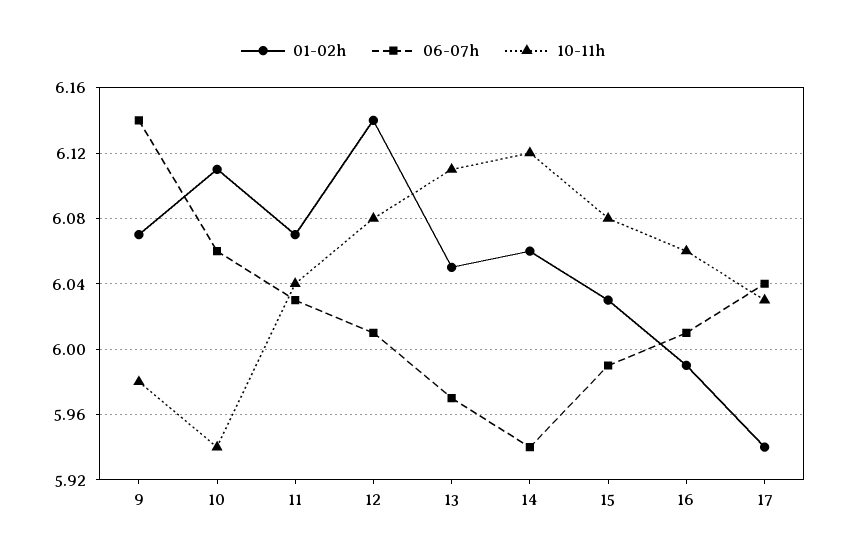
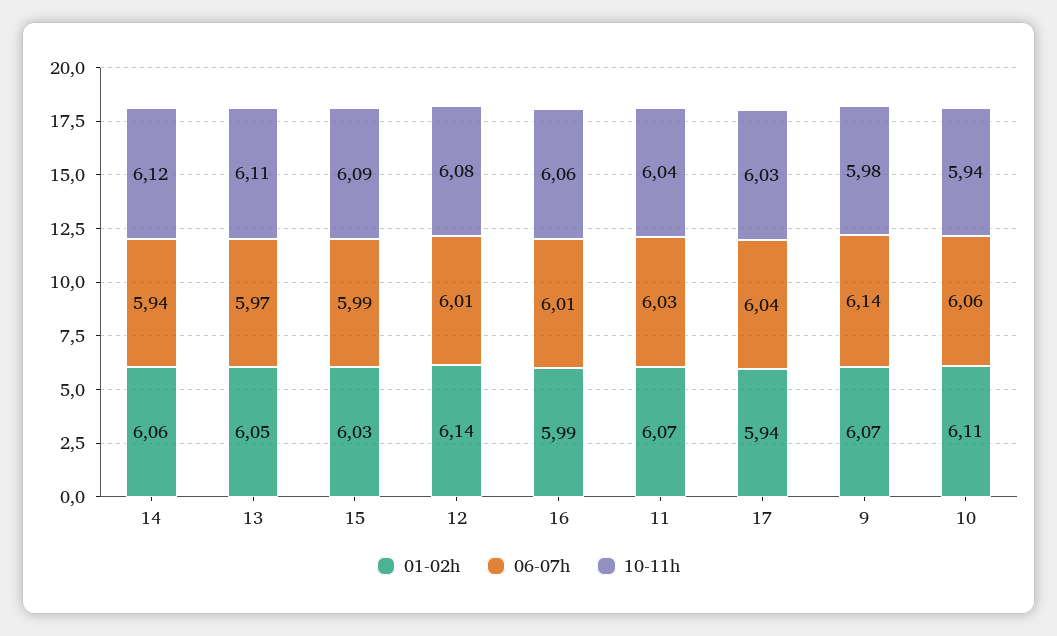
10-11h, 15: 6.08 -> 6.09

